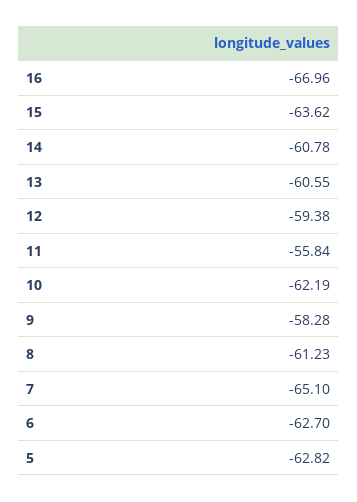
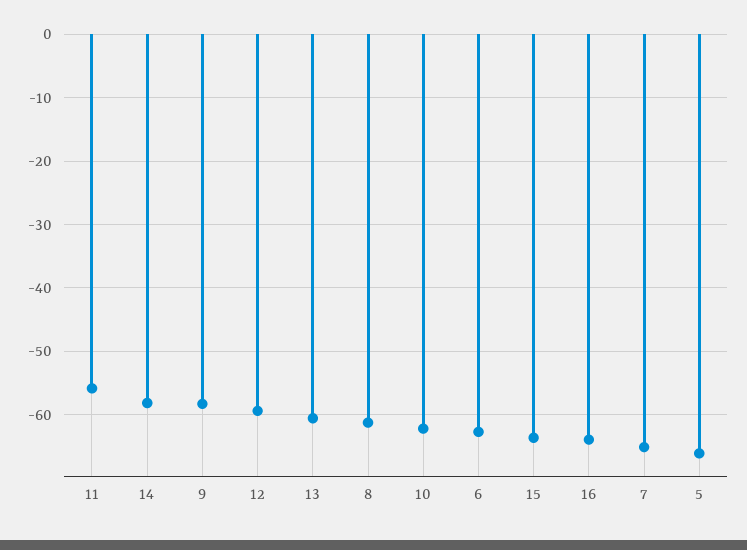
16: -66.96 -> -64
14: -60.78 -> -58
5: -62.82 -> -66

